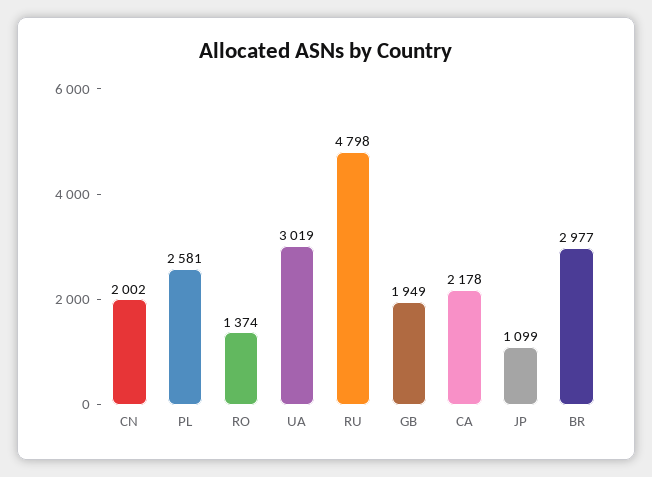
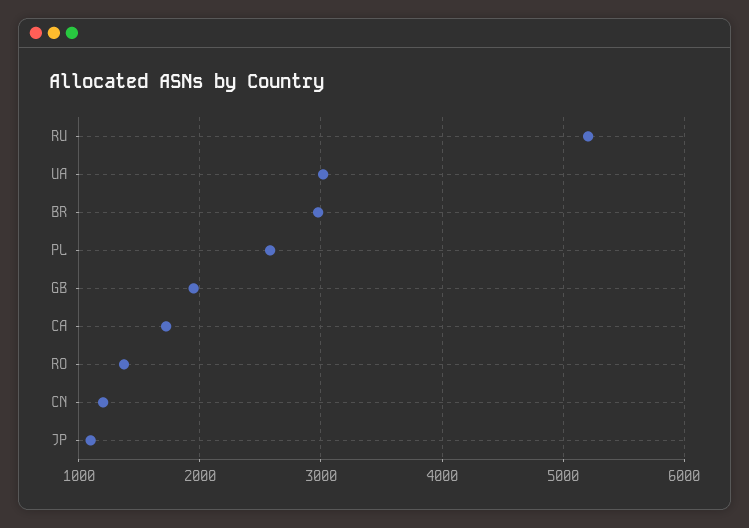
CN: 2002 -> 1200
RU: 4798 -> 5200
CA: 2178 -> 1700

